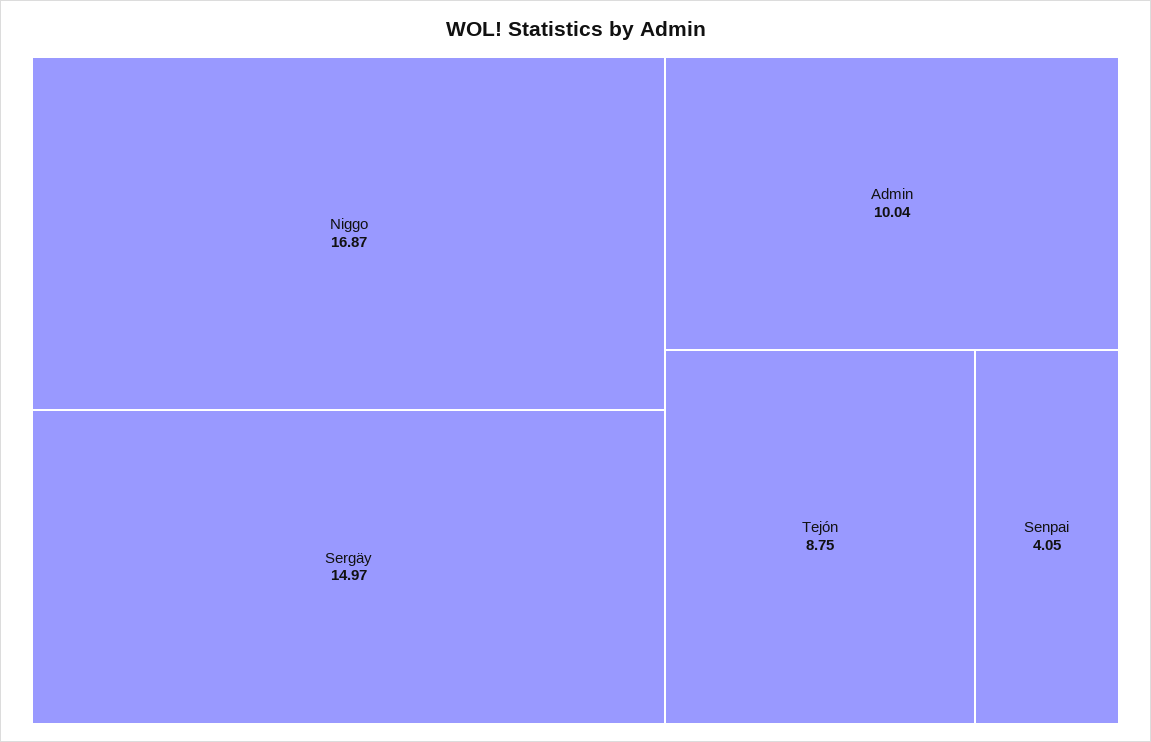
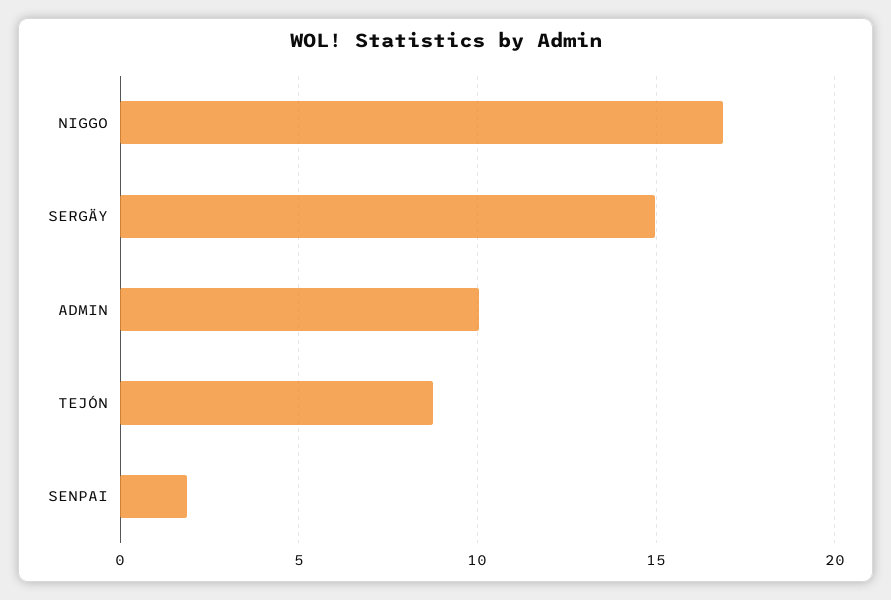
Senpai: 4.05 -> 2

